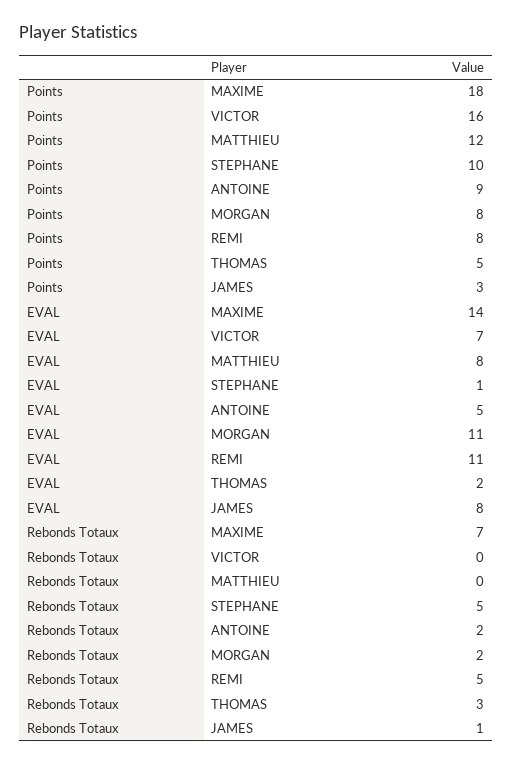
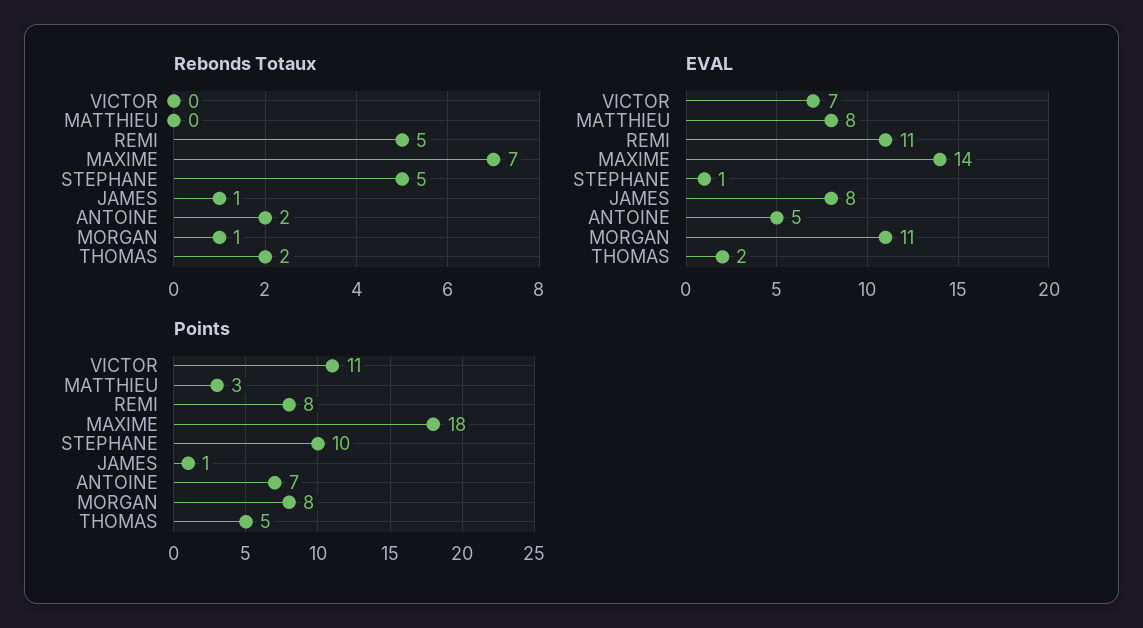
Points, VICTOR: 16 -> 11
Points, MATTHIEU: 12 -> 3
Points, ANTOINE: 9 -> 7
Points, JAMES: 3 -> 1
Rebonds Totaux, MORGAN: 2 -> 1
Rebonds Totaux, THOMAS: 3 -> 2

